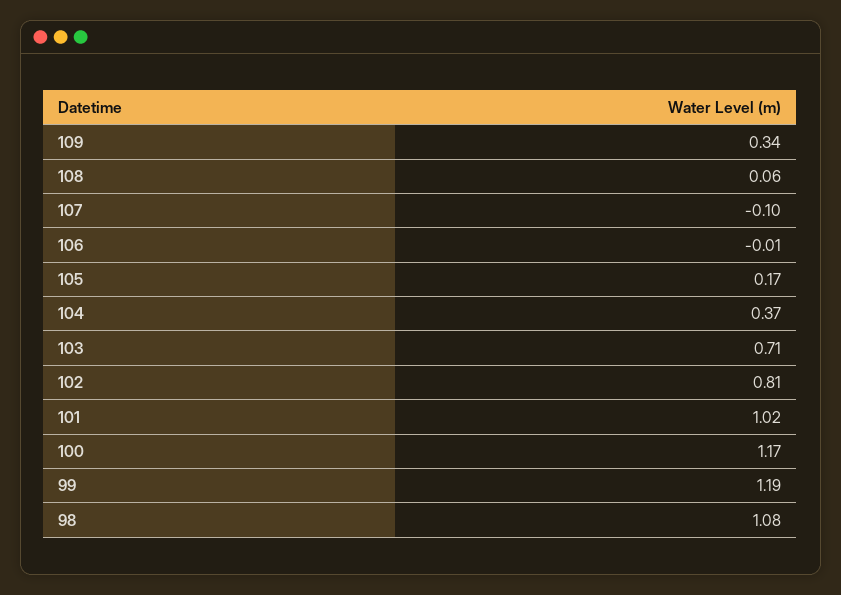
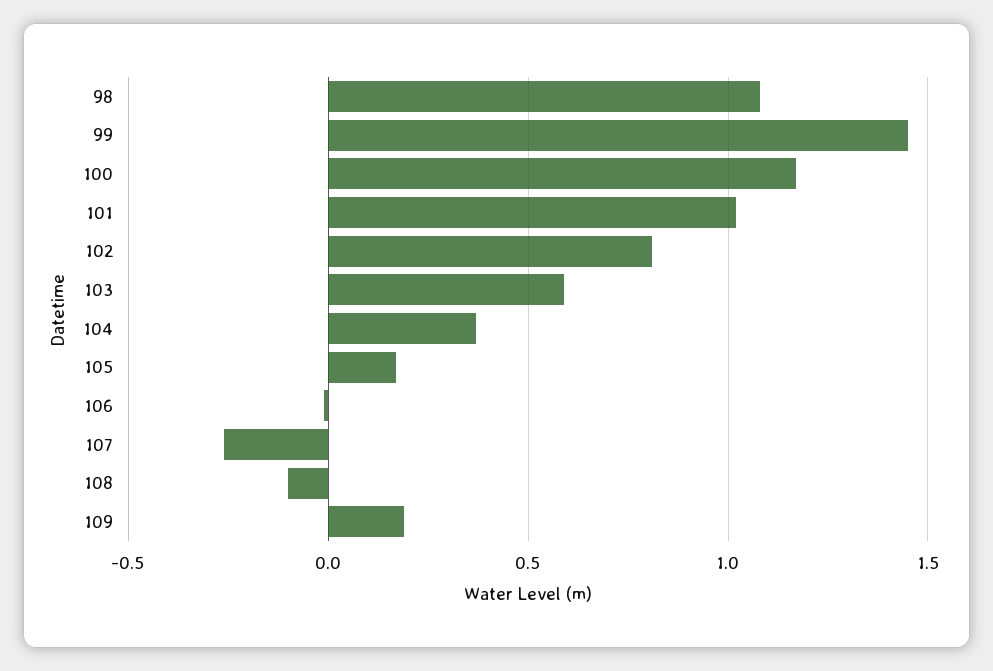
109: 0.34 -> 0.2
108: 0.06 -> -0.1
107: -0.1 -> -0.25
103: 0.71 -> 0.6
99: 1.19 -> 1.45

